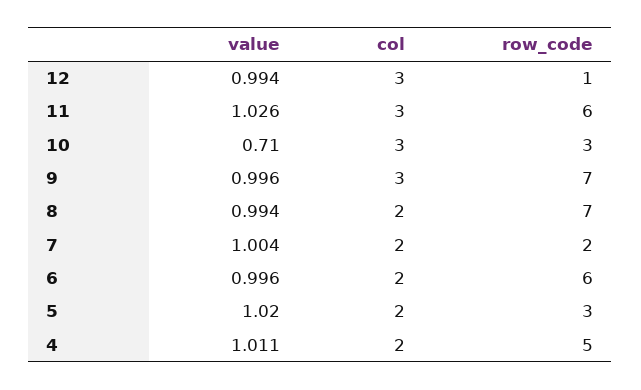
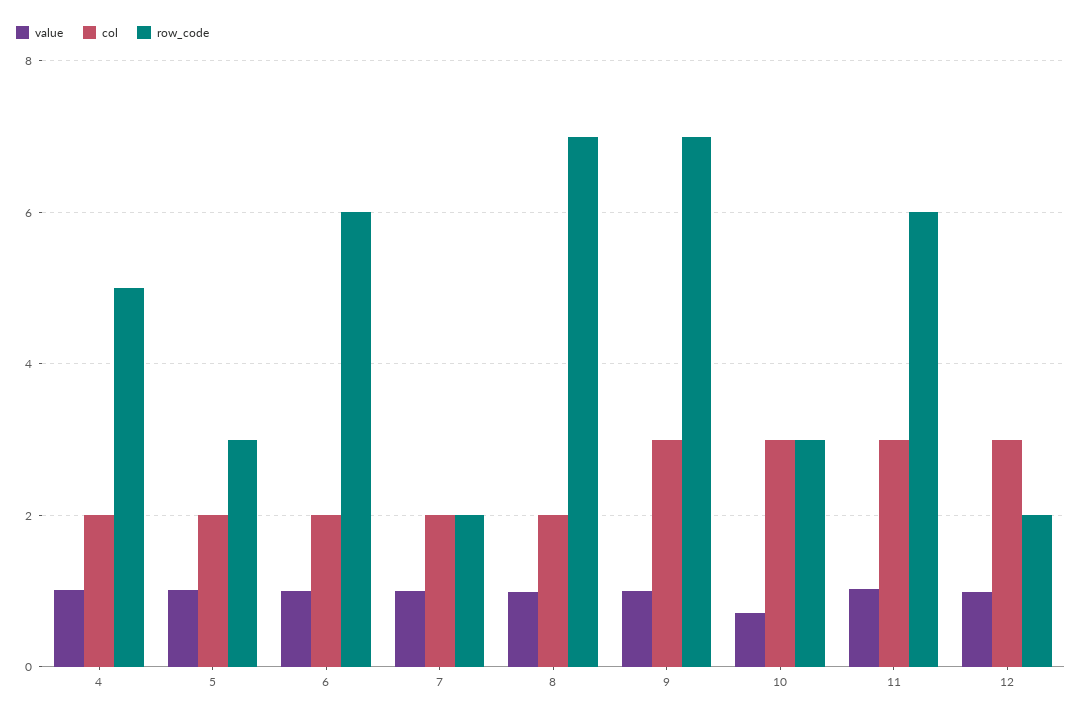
row_code, 12: 1 -> 2

